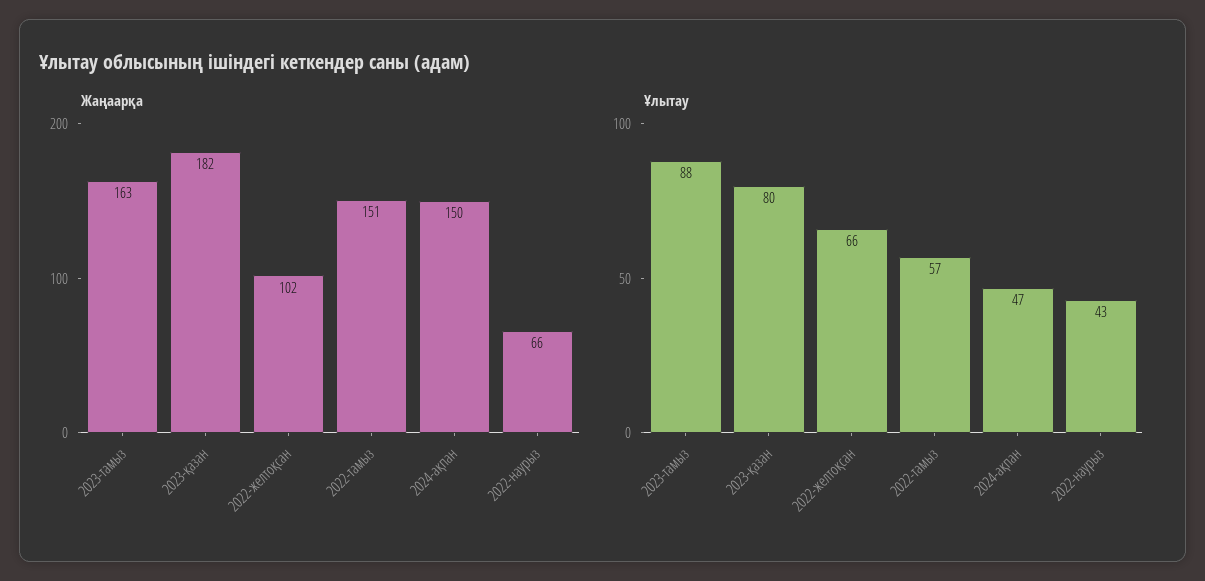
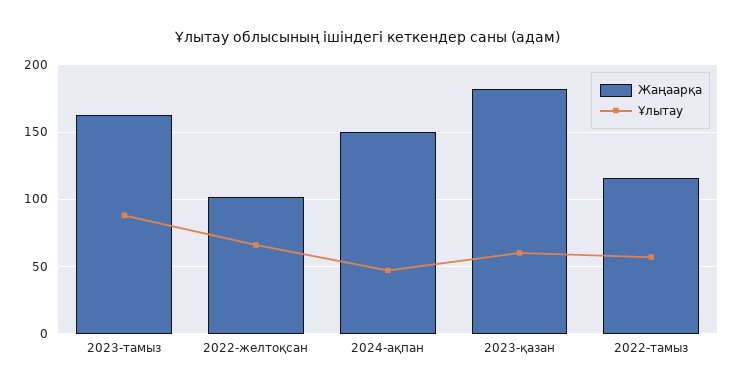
Жаңаарқа, 2022-тамыз: 151 -> 115
Жаңаарқа, 2022-наурыз: 66 -> none
Ұлытау, 2023-қазан: 80 -> 60
Ұлытау, 2022-наурыз: 43 -> none

